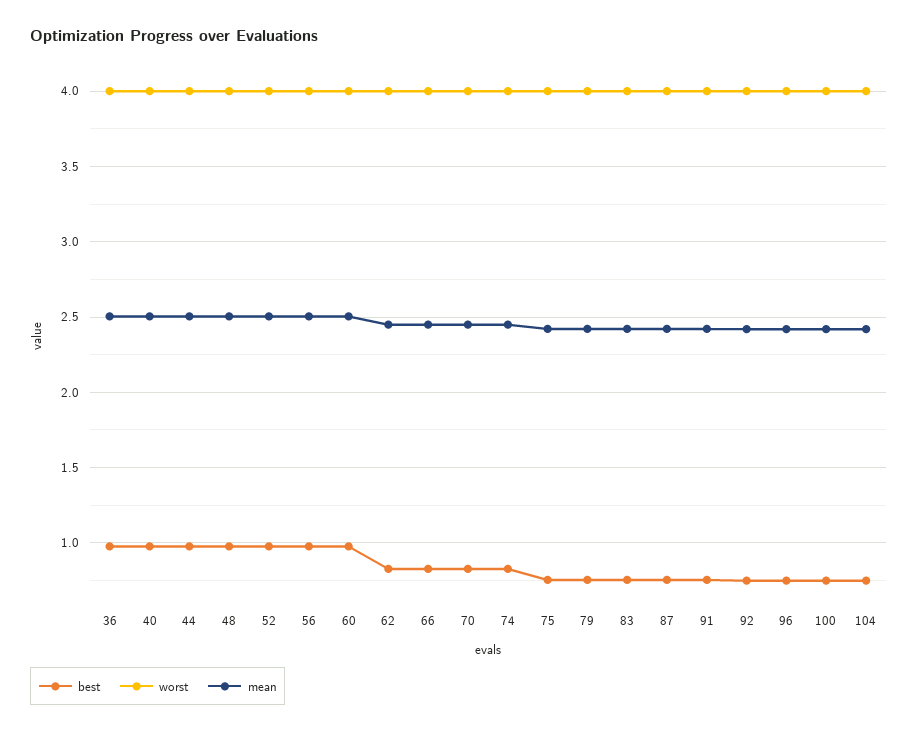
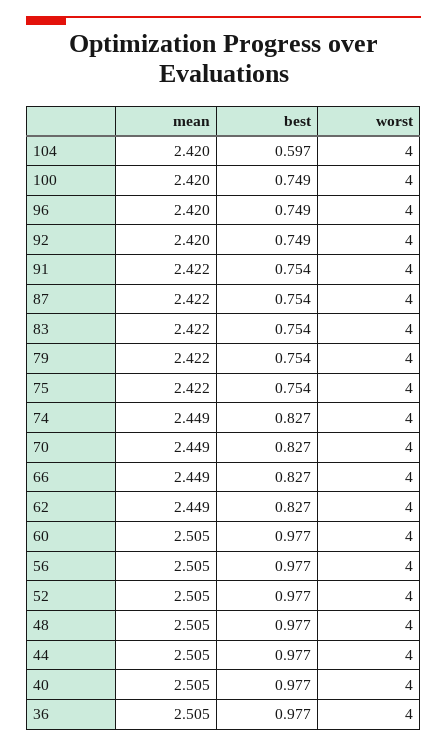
best, 104: 0.75 -> 0.597

